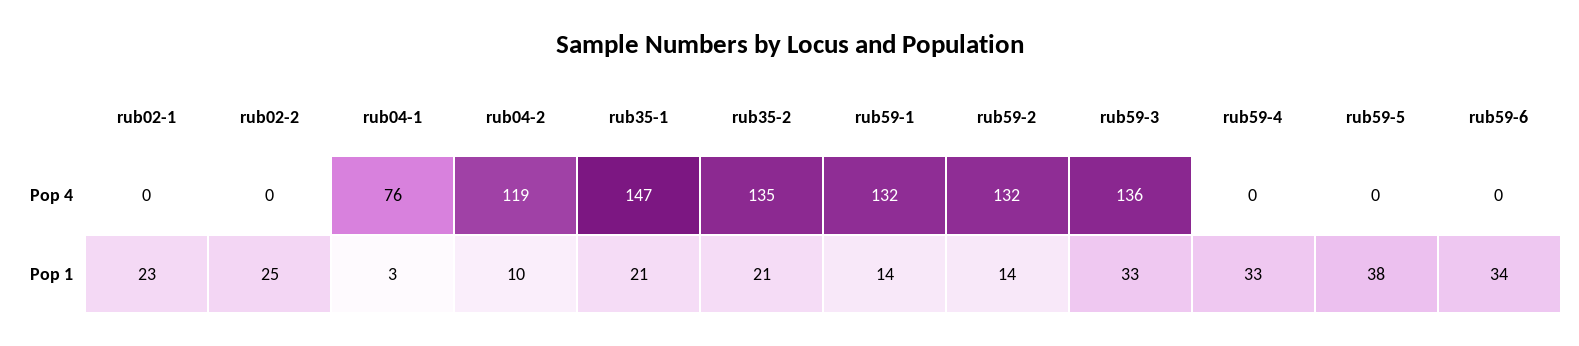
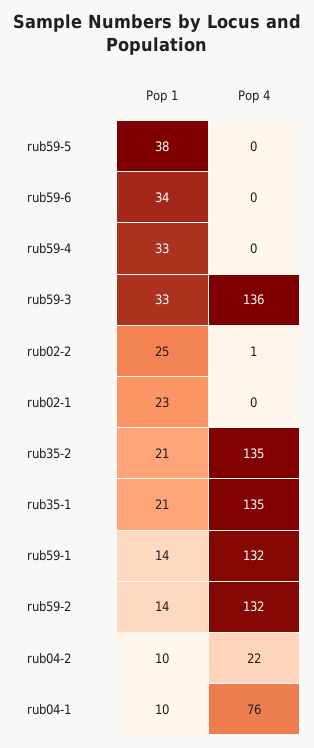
rub02-2, Pop 4: 0 -> 1
rub04-2, Pop 4: 119 -> 22
rub35-1, Pop 4: 147 -> 135
rub04-1, Pop 1: 3 -> 10

